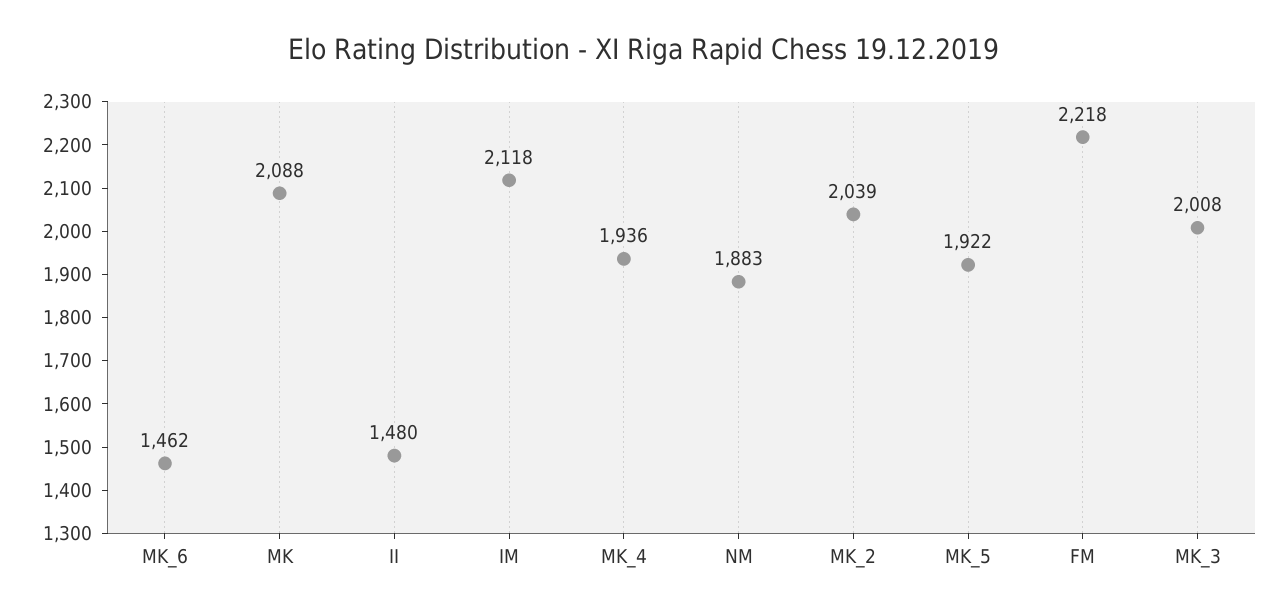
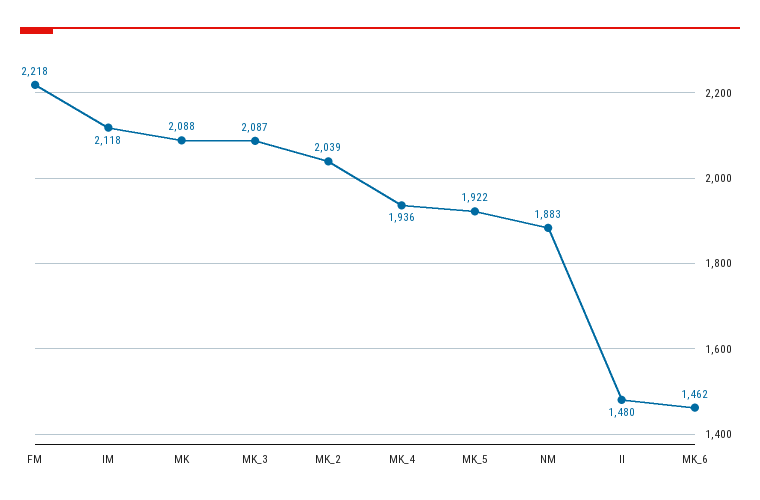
MK_3: 2008 -> 2087

